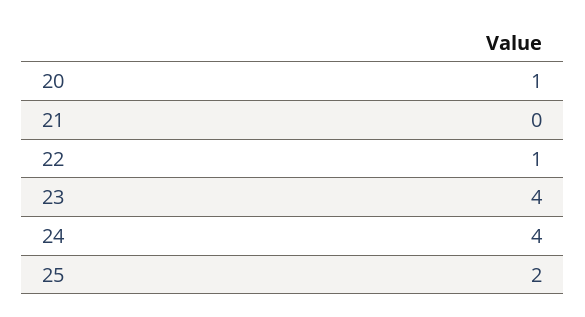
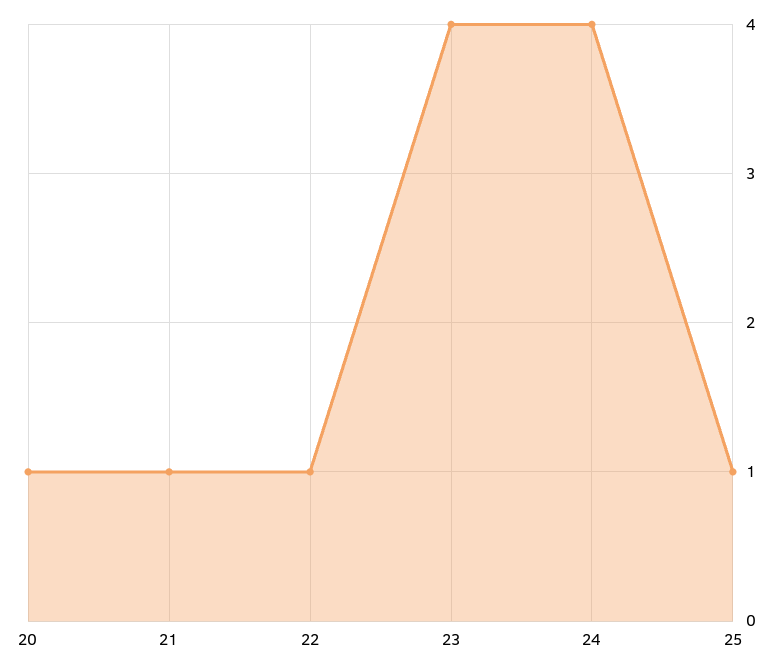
21: 0 -> 1
25: 2 -> 1

